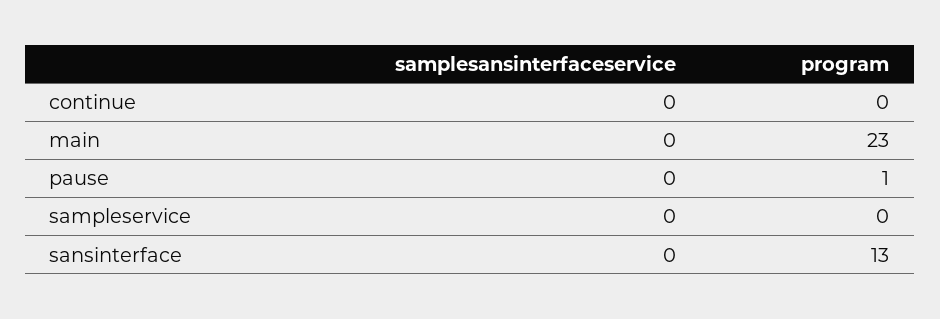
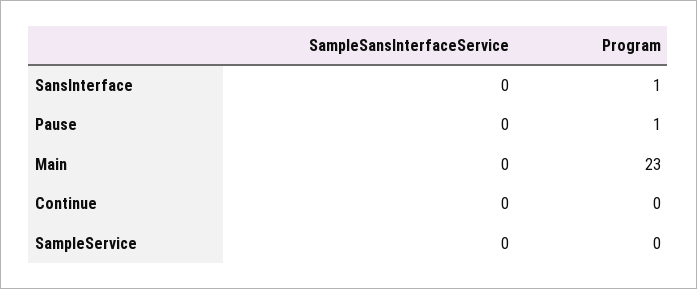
program, sansinterface: 13 -> 1

